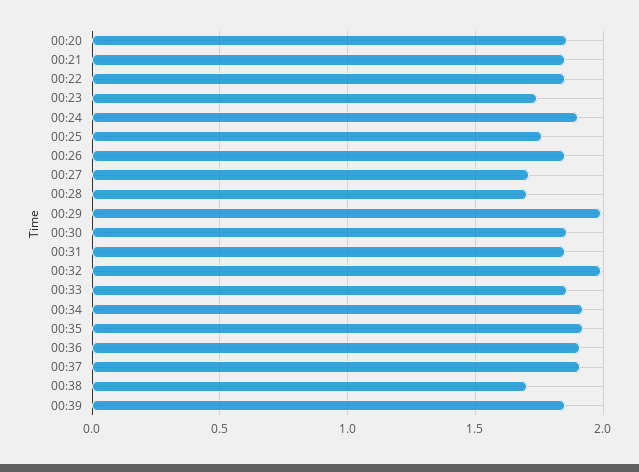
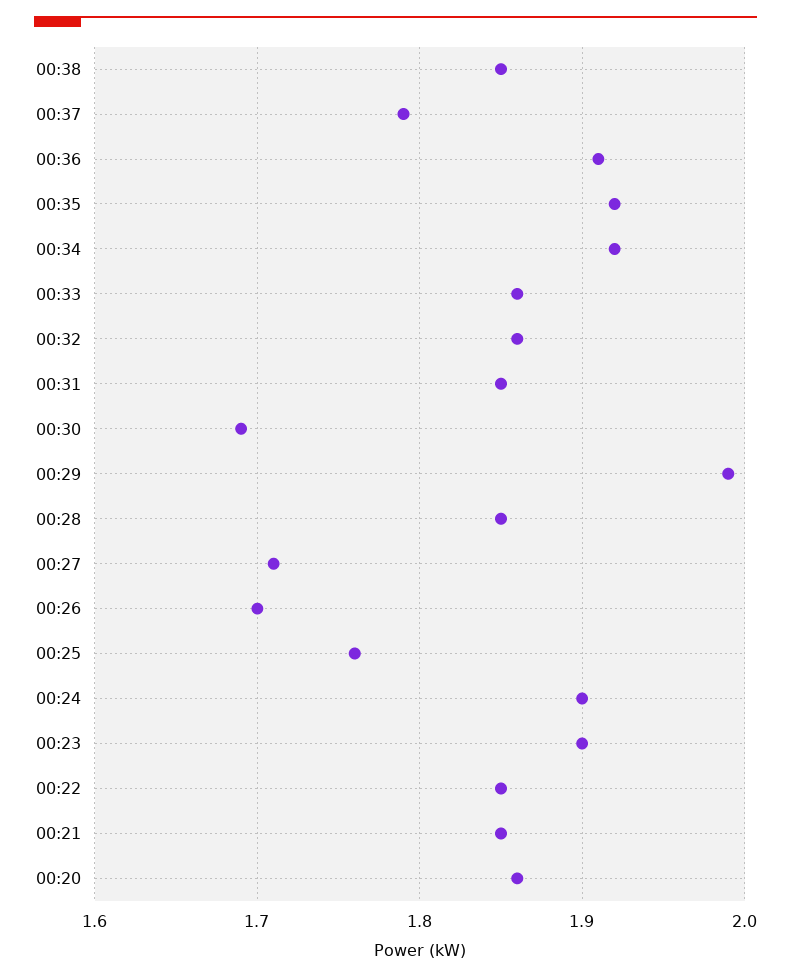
00:23: 1.75 -> 1.9
00:26: 1.85 -> 1.7
00:28: 1.7 -> 1.85
00:30: 1.85 -> 1.69
00:32: 2 -> 1.86
00:37: 1.9 -> 1.79
00:38: 1.7 -> 1.85
00:39: 1.85 -> none

